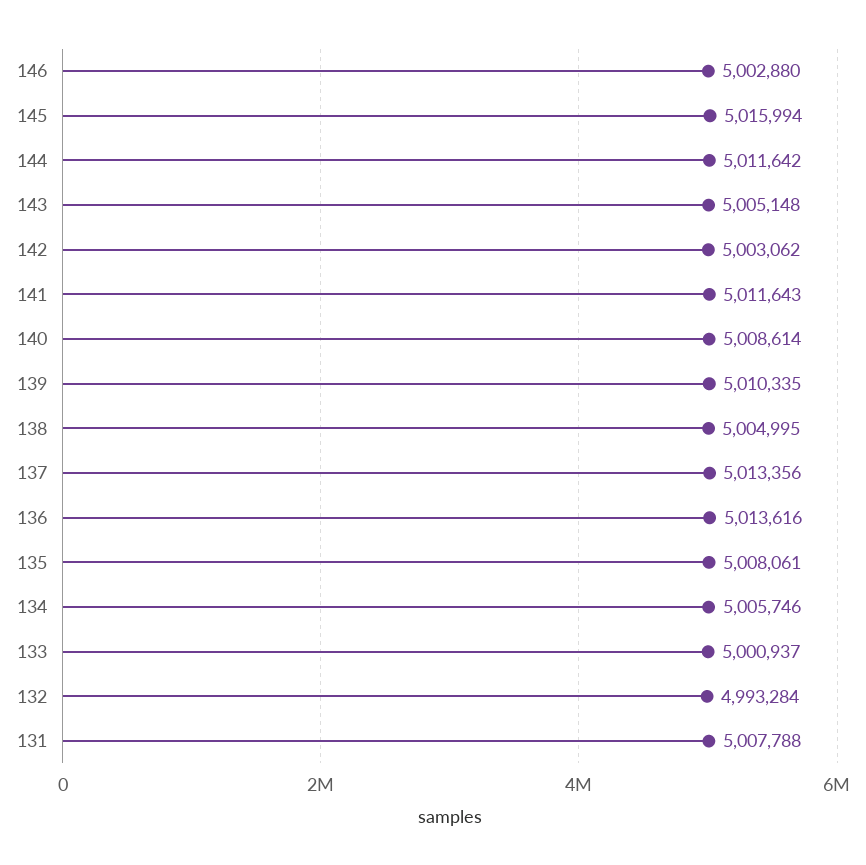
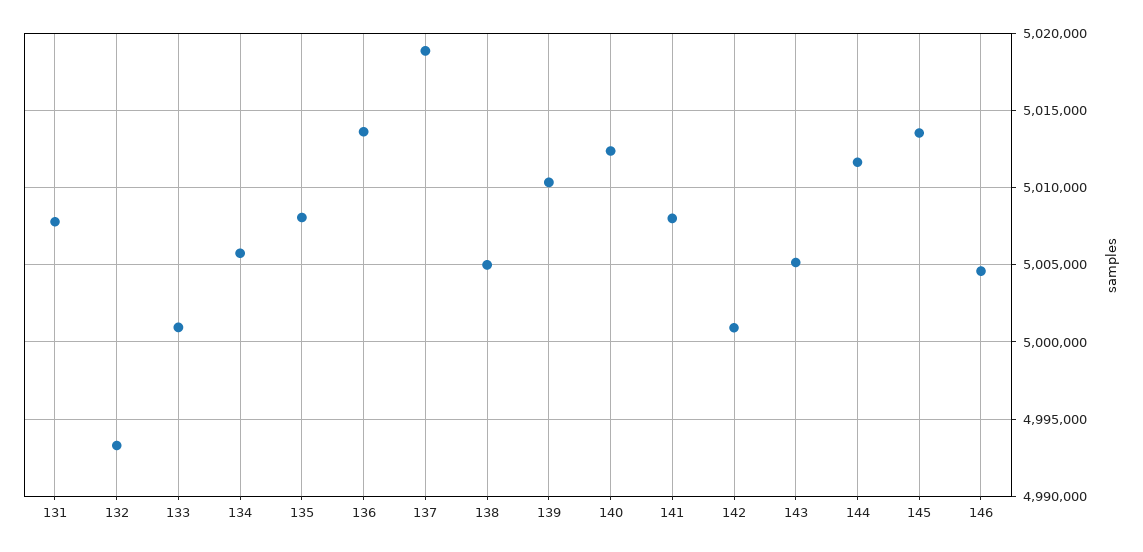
146: 5002880 -> 5004500
145: 5015994 -> 5013500
142: 5003062 -> 5001000
141: 5011643 -> 5008000
140: 5008614 -> 5012500
137: 5013356 -> 5019000

